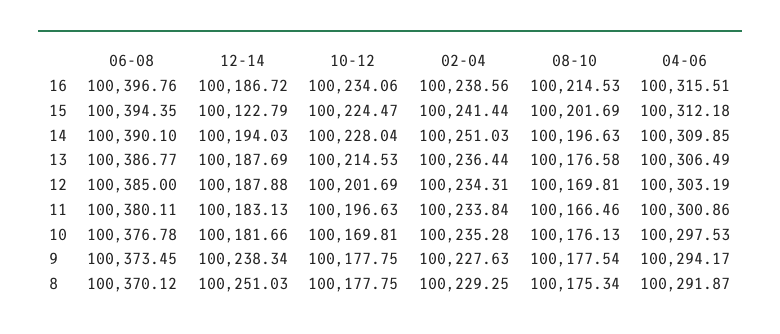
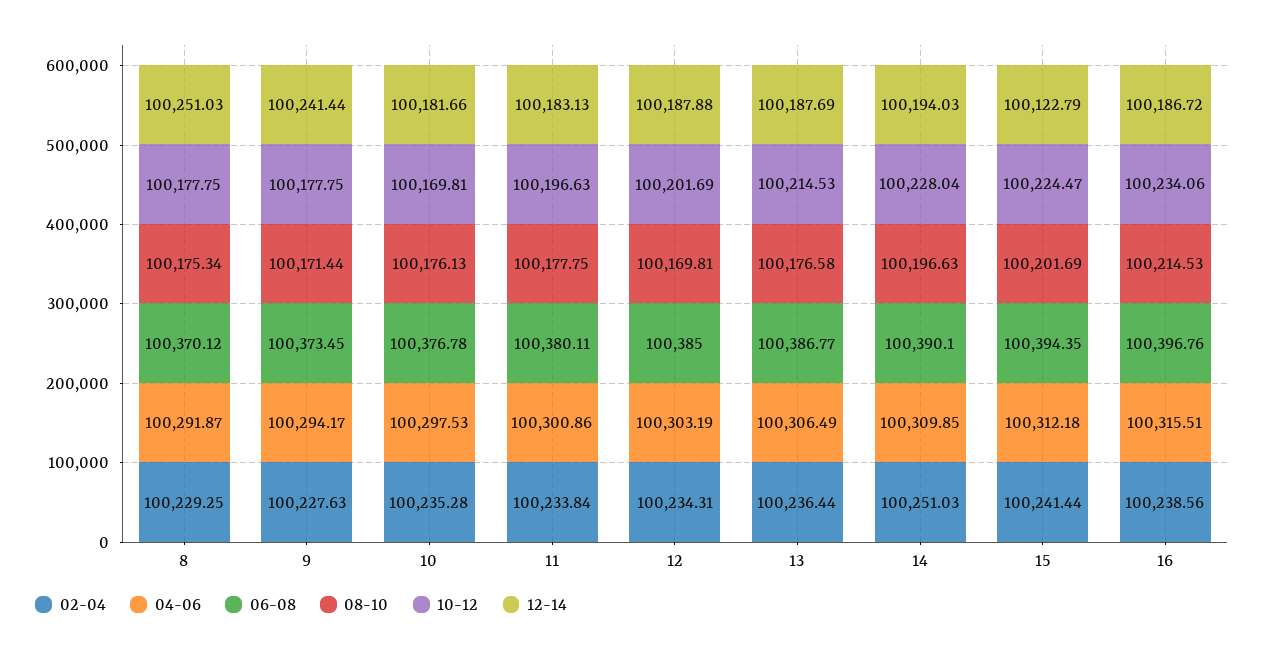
08-10, 11: 100166.46 -> 100177.75
12-14, 9: 100238.34 -> 100241.44
08-10, 9: 100177.54 -> 100171.44

